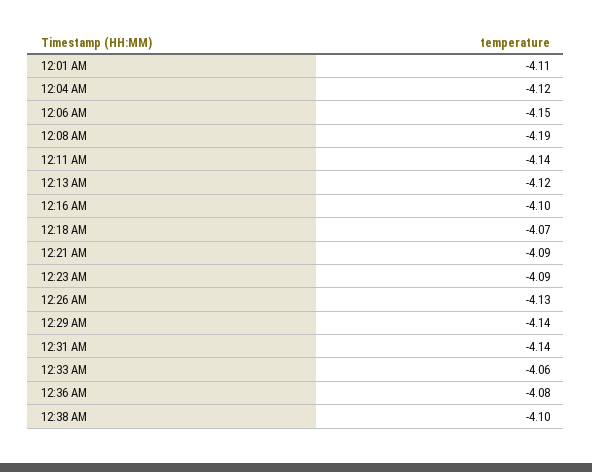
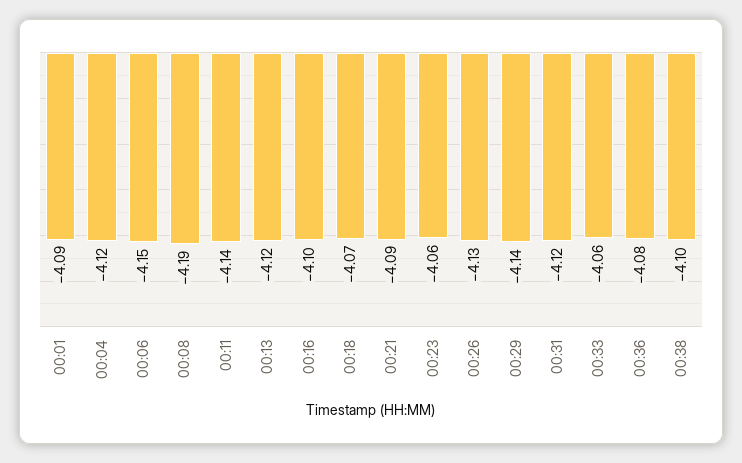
12:01 AM: -4.11 -> -4.09
12:23 AM: -4.09 -> -4.06
12:31 AM: -4.14 -> -4.12

